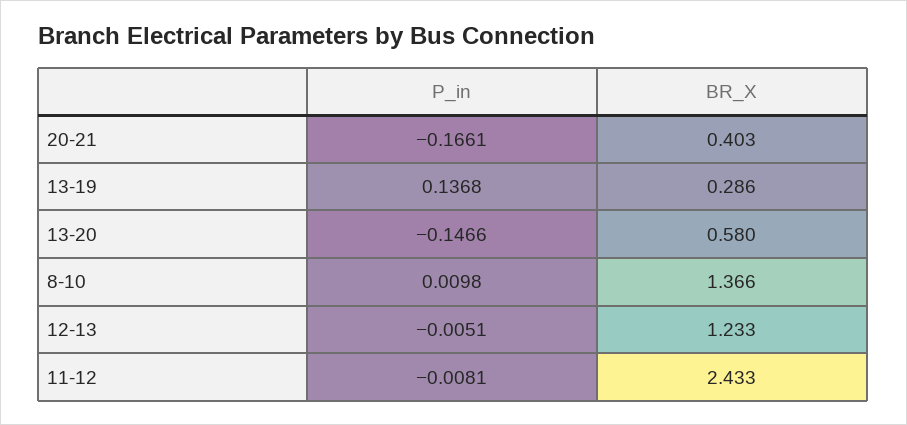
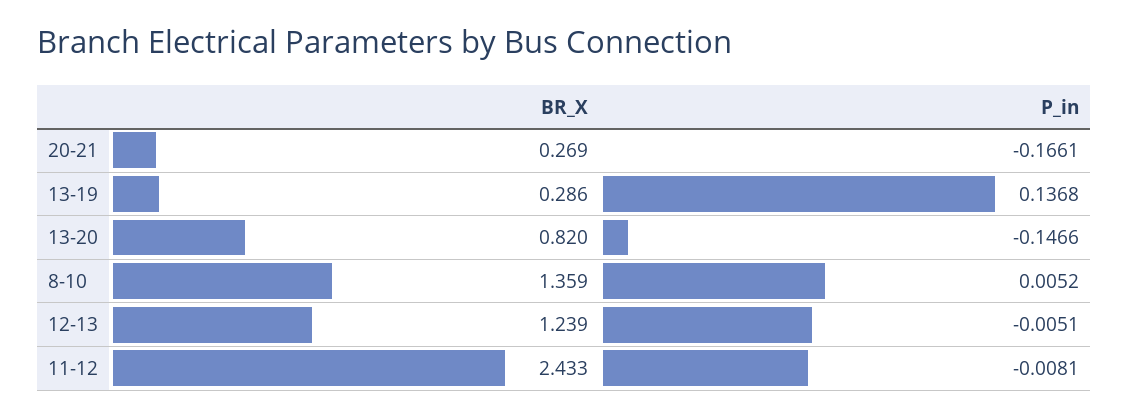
BR_X, 20-21: 0.403 -> 0.269
BR_X, 13-20: 0.58 -> 0.82
P_in, 8-10: 0.0098 -> 0.0052
BR_X, 8-10: 1.366 -> 1.359
BR_X, 12-13: 1.233 -> 1.239

